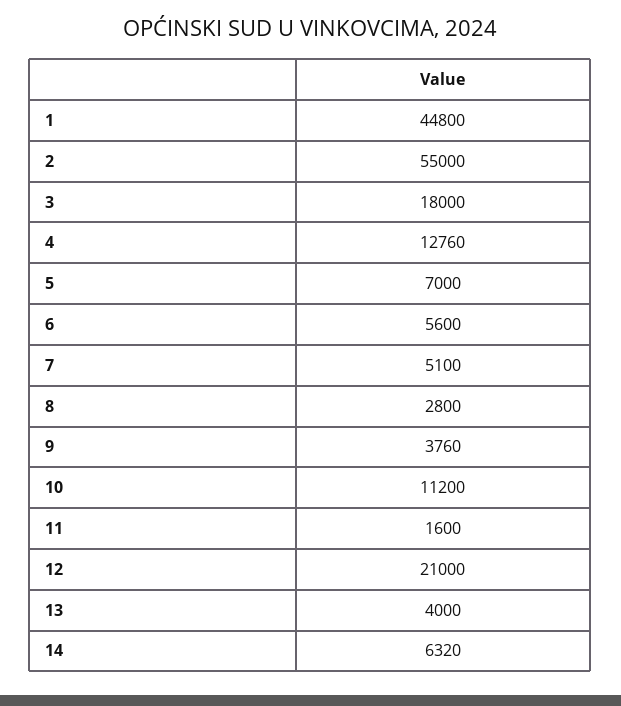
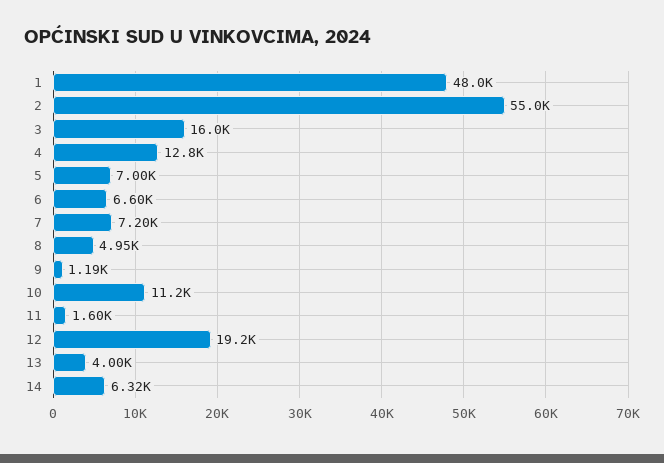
1: 44800 -> 48000
3: 18000 -> 16000
6: 5600 -> 6600
7: 5100 -> 7200
8: 2800 -> 4950
9: 3760 -> 1190
12: 21000 -> 19200

